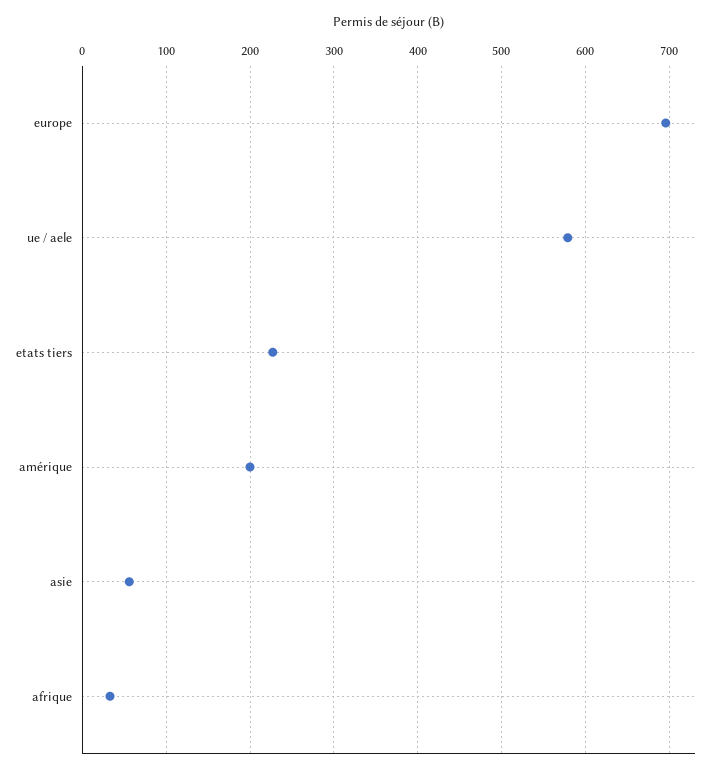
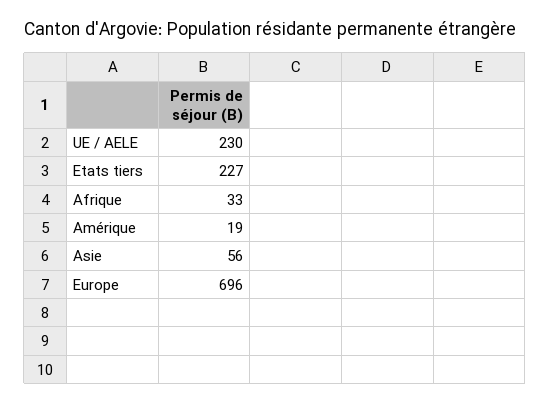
ue / aele: 580 -> 230
amérique: 200 -> 19

